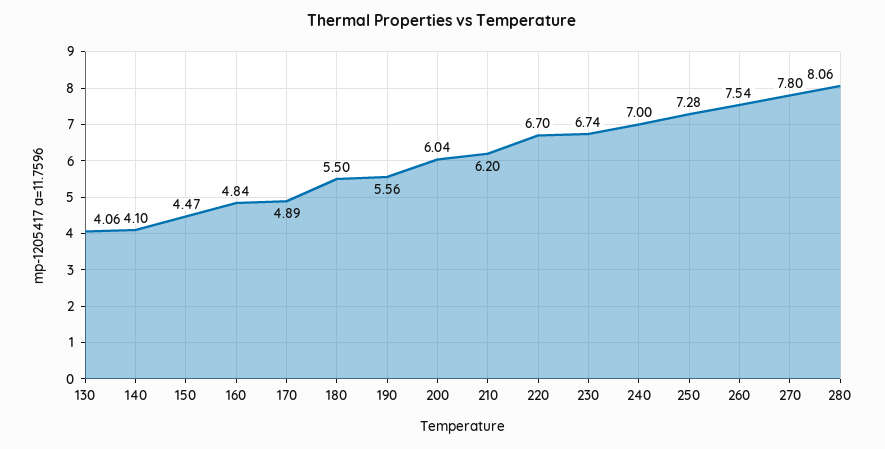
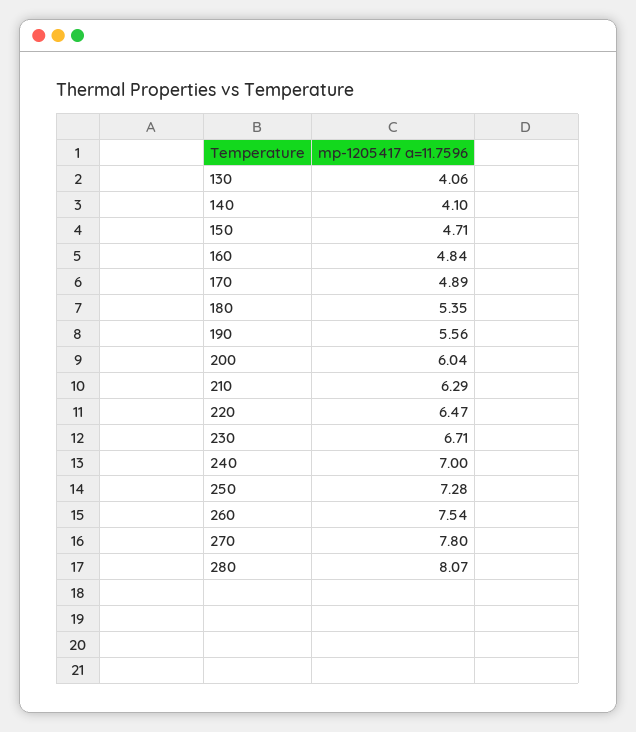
150: 4.47 -> 4.71
180: 5.5 -> 5.35
210: 6.2 -> 6.29
220: 6.7 -> 6.47
230: 6.74 -> 6.71
280: 8.06 -> 8.07

